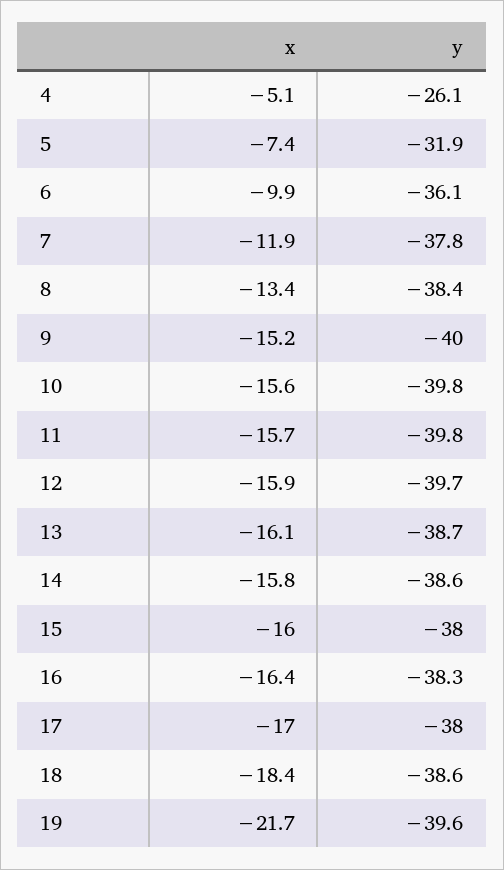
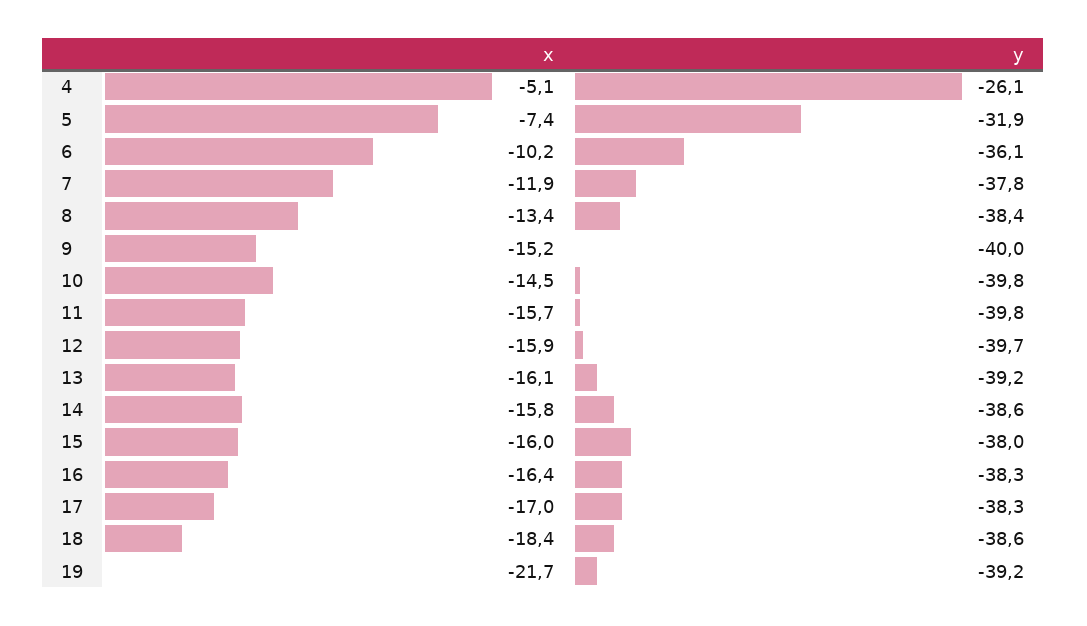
x, 6: -9.9 -> -10.2
x, 10: -15.6 -> -14.5
y, 13: -38.7 -> -39.2
y, 17: -38 -> -38.3
y, 19: -39.6 -> -39.2

